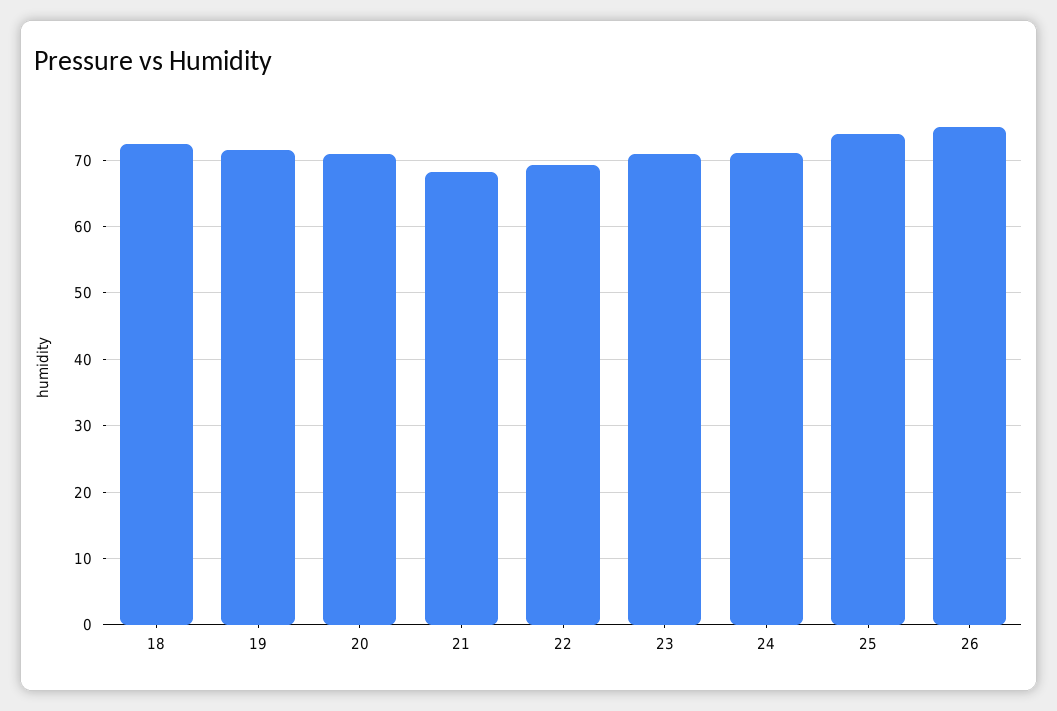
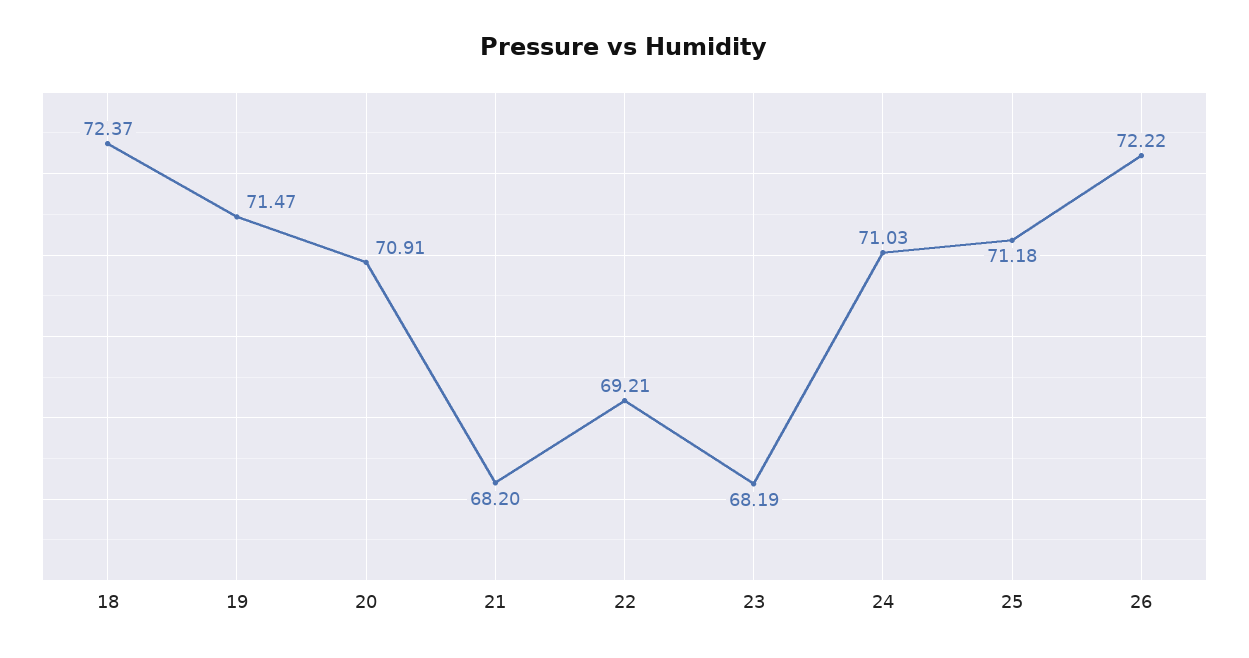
23: 71 -> 68.19
25: 74 -> 71.18
26: 75 -> 72.22

